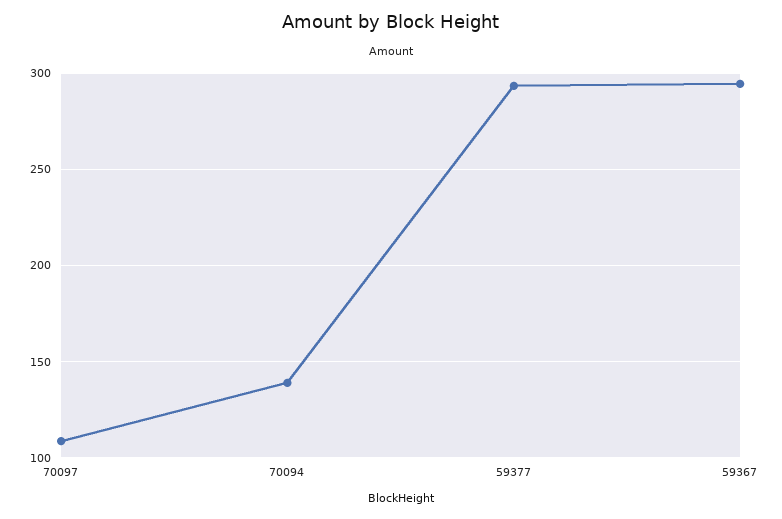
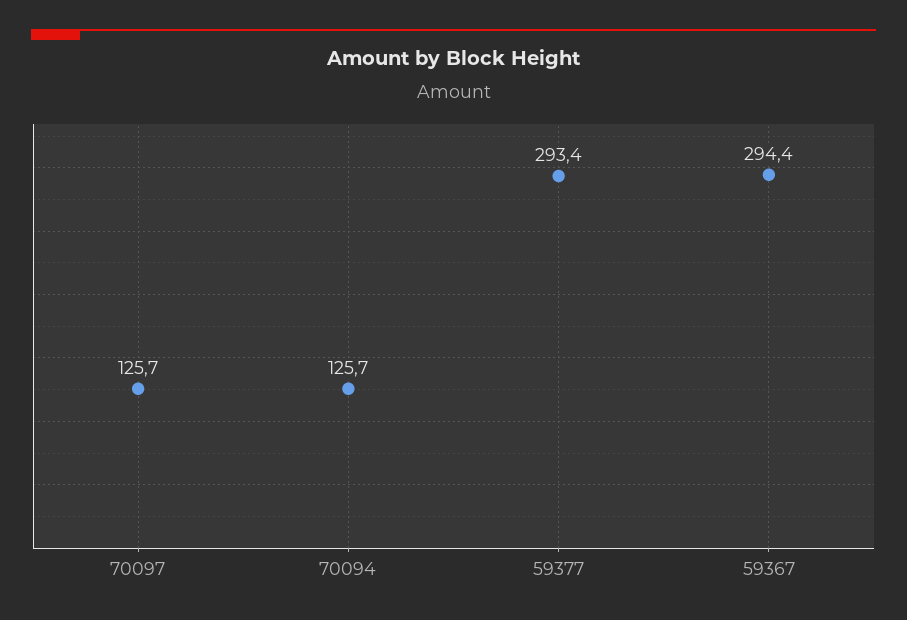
70097: 110 -> 125.7
70094: 140 -> 125.7

